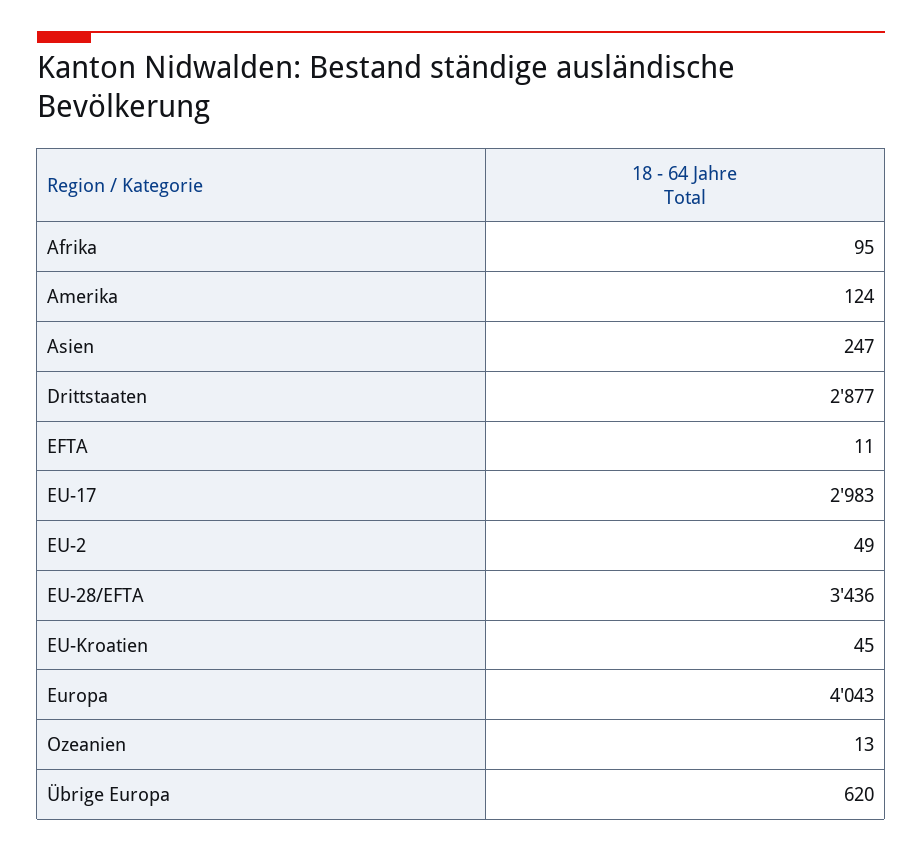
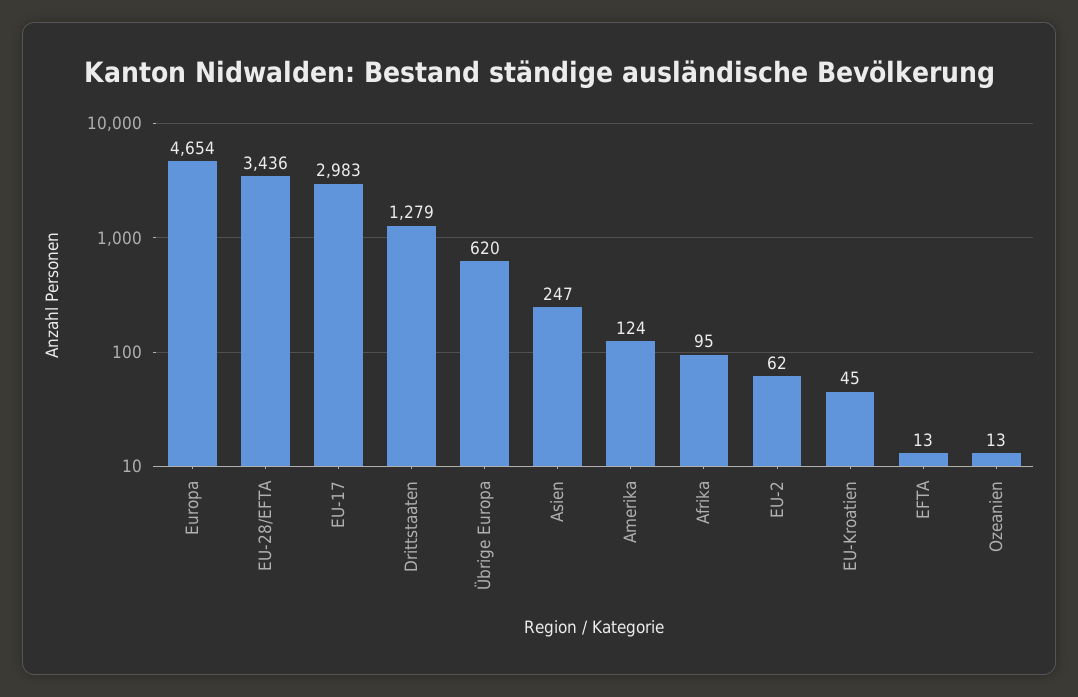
Drittstaaten: 2877 -> 1279
EFTA: 11 -> 13
EU-2: 49 -> 62
Europa: 4043 -> 4654

